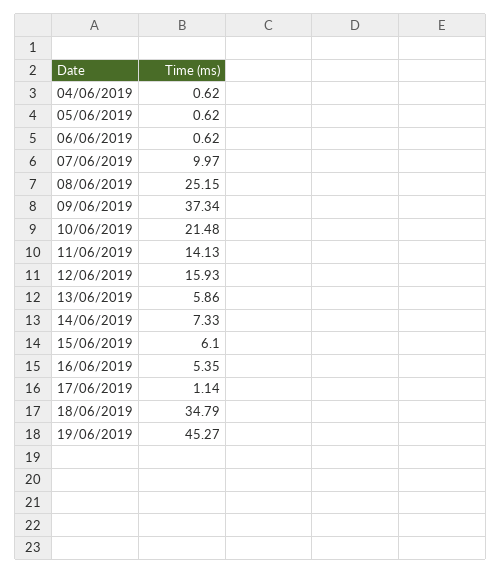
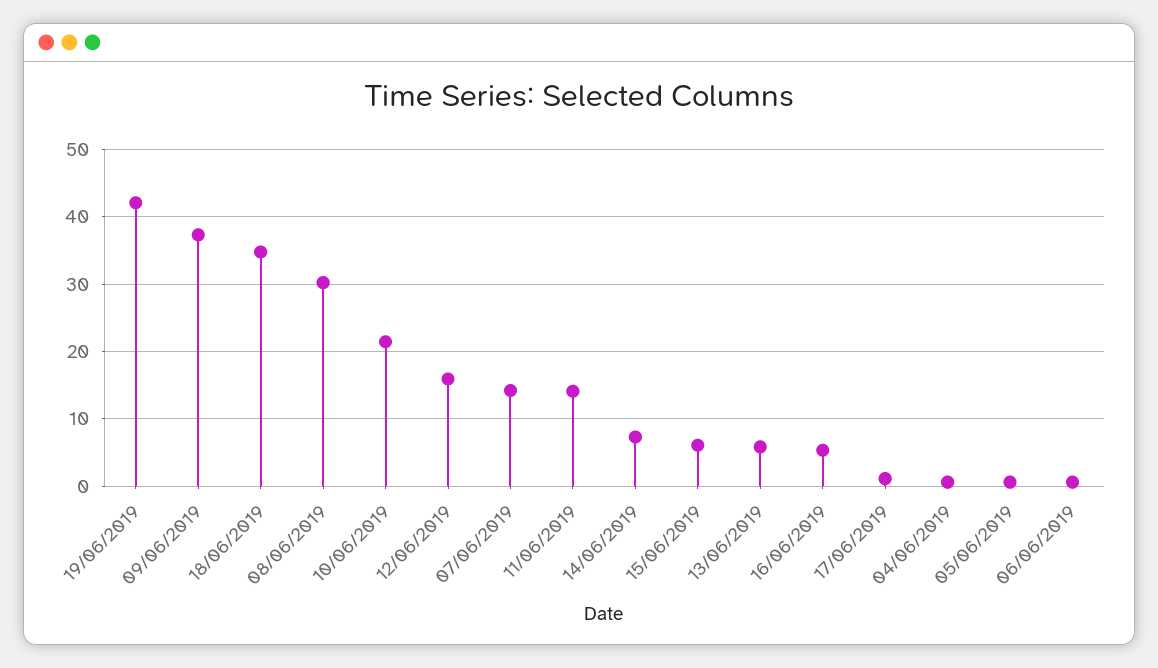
07/06/2019: 9.97 -> 14
08/06/2019: 25.15 -> 30
19/06/2019: 45.27 -> 42

